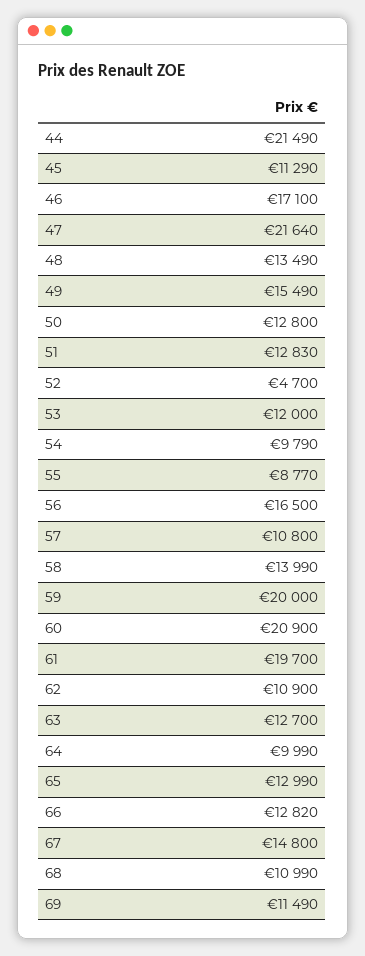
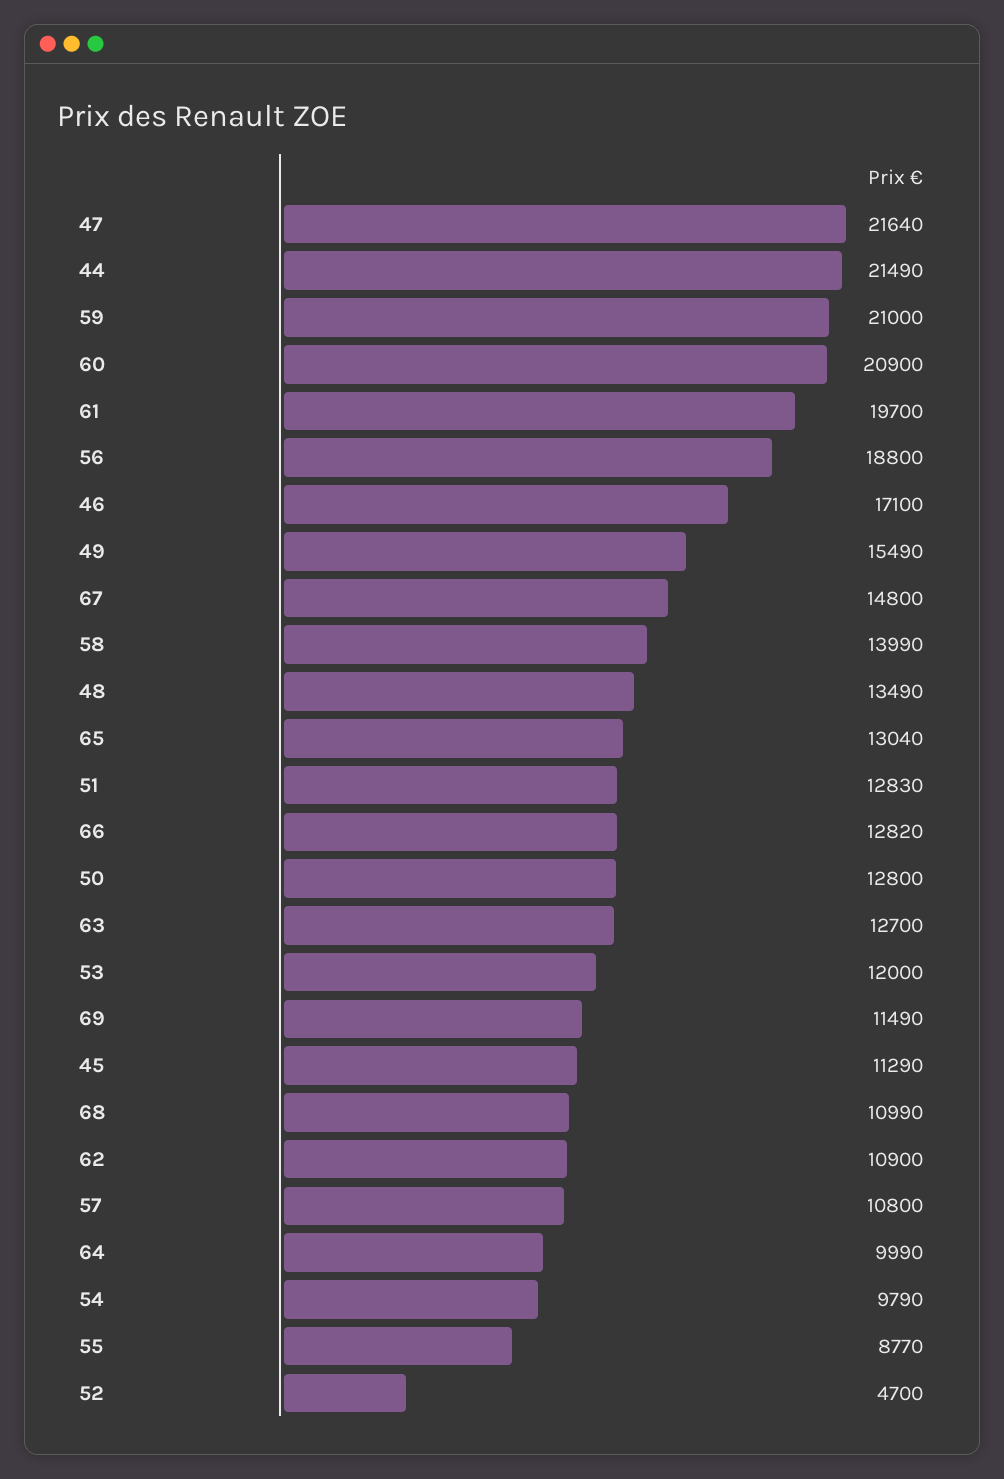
56: 16500 -> 18800
59: 20000 -> 21000
65: 12990 -> 13040

